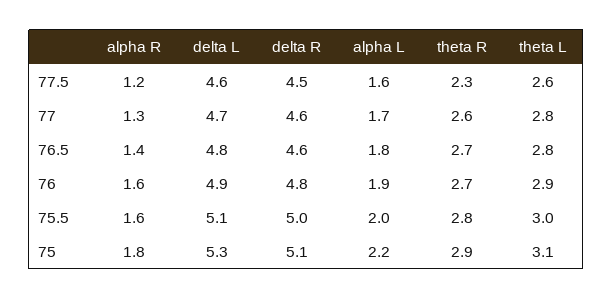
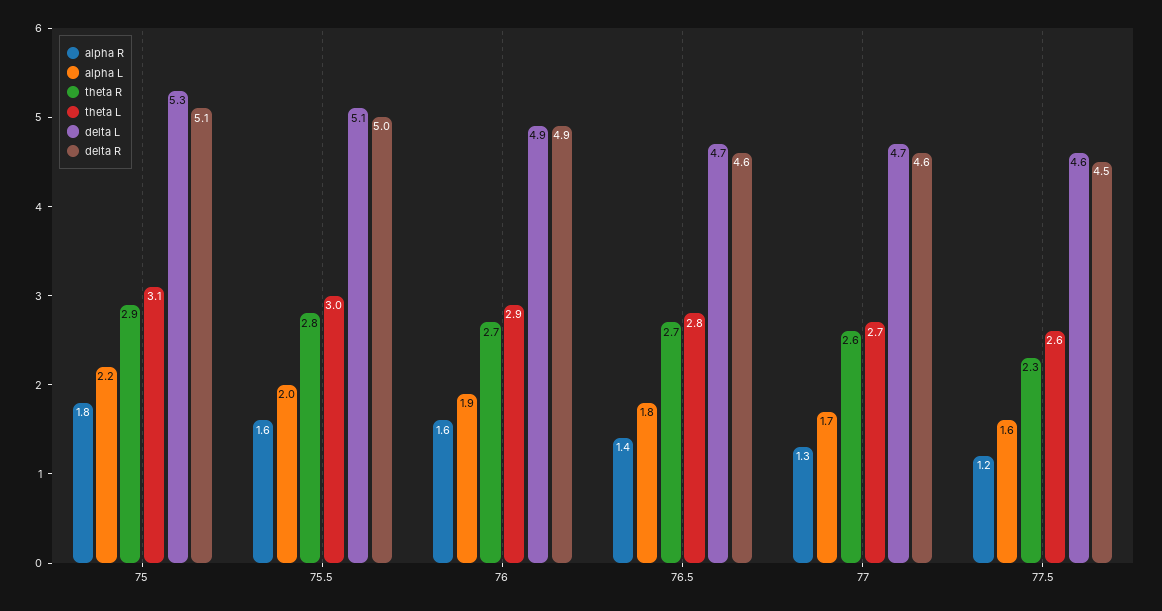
theta L, 77: 2.8 -> 2.7
delta L, 76.5: 4.8 -> 4.7
delta R, 76: 4.8 -> 4.9

